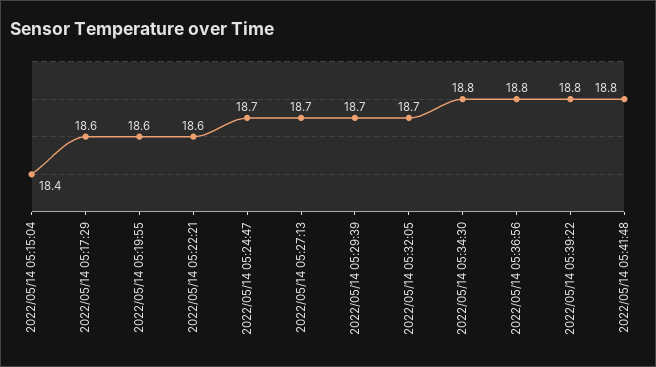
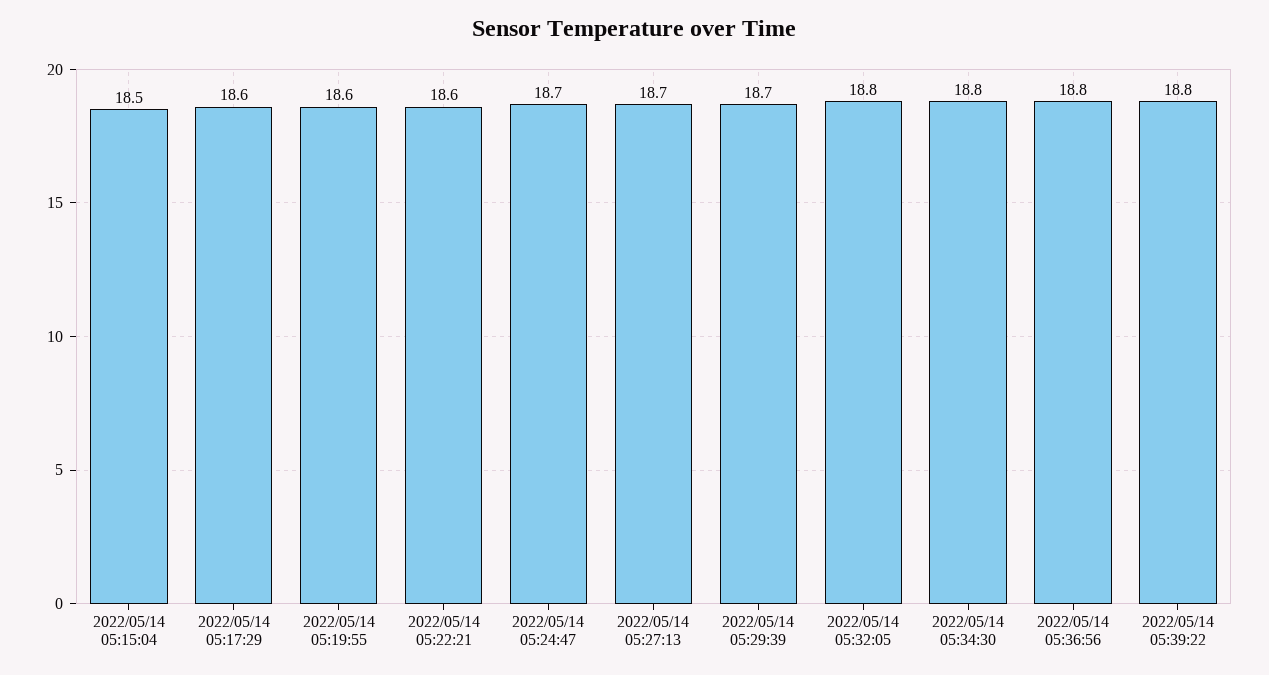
2022/05/14 05:15:04: 18.4 -> 18.5
2022/05/14 05:32:05: 18.7 -> 18.8
2022/05/14 05:41:48: 18.8 -> none

